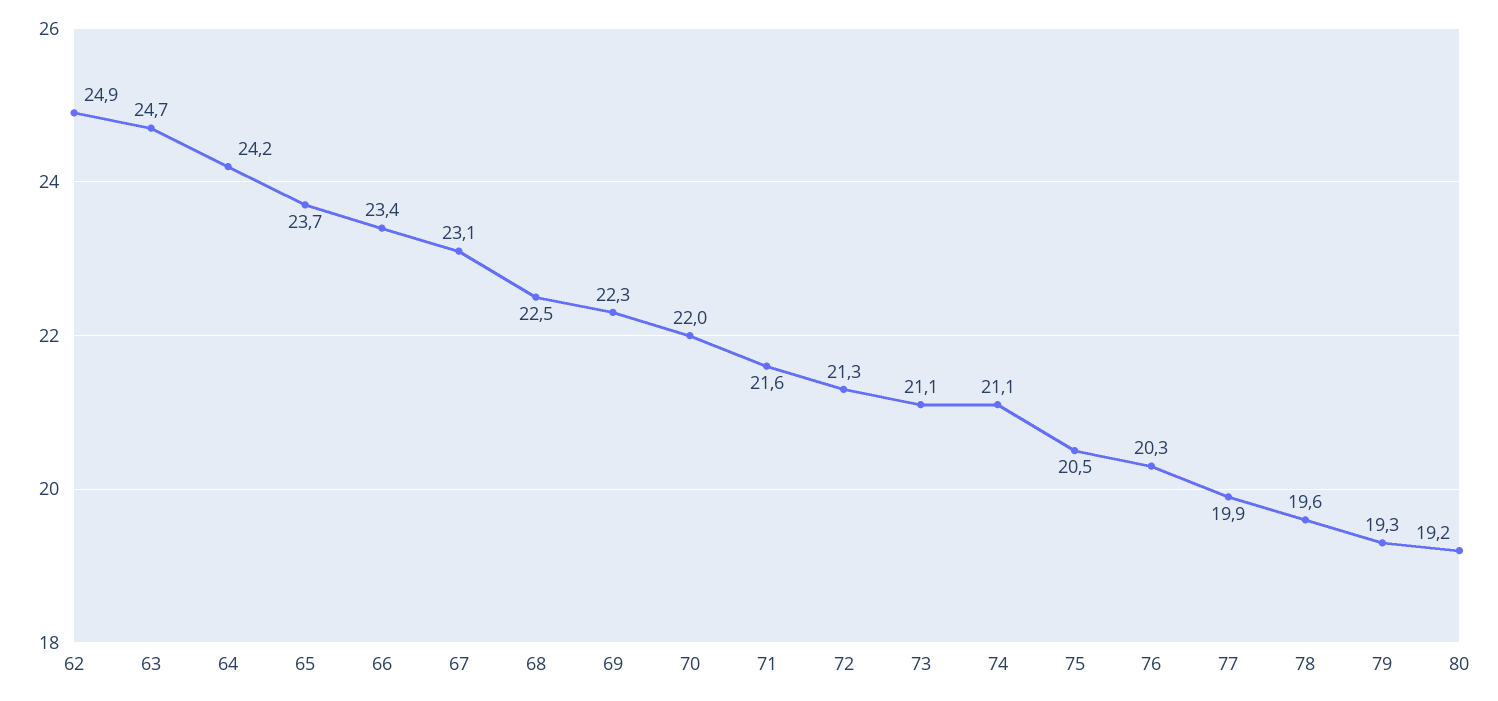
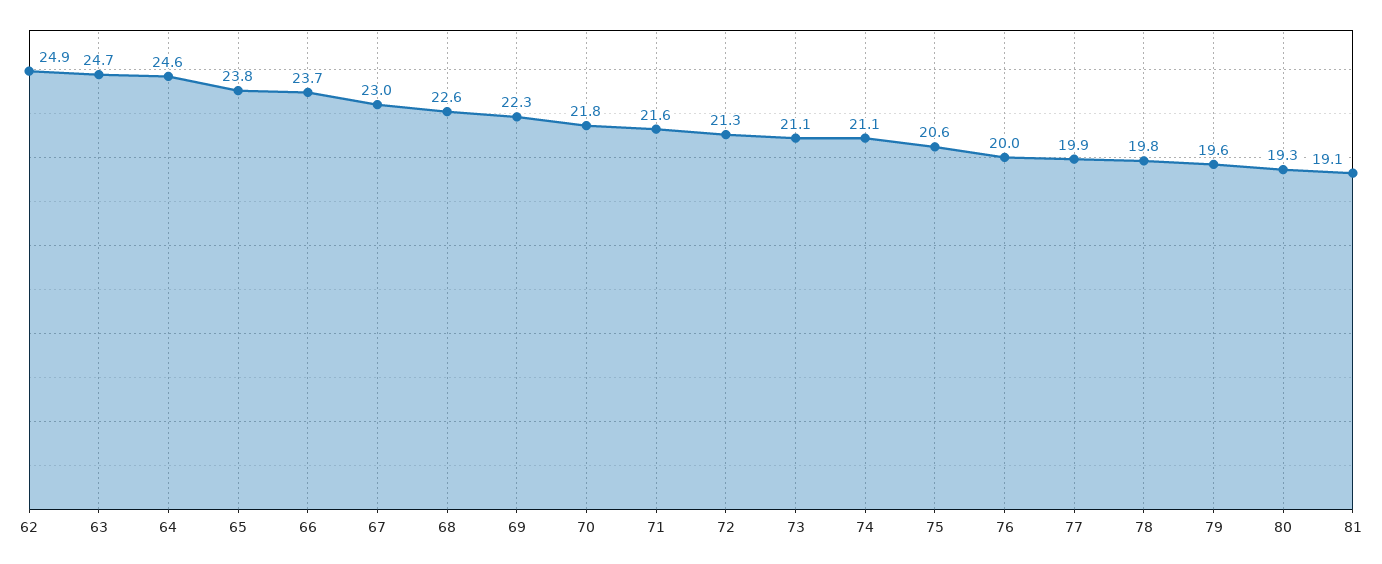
64: 24.2 -> 24.6
65: 23.7 -> 23.8
66: 23.4 -> 23.7
67: 23.1 -> 23
68: 22.5 -> 22.6
70: 22 -> 21.8
75: 20.5 -> 20.6
76: 20.3 -> 20
78: 19.6 -> 19.8
79: 19.3 -> 19.6
80: 19.2 -> 19.3
81: none -> 19.1

